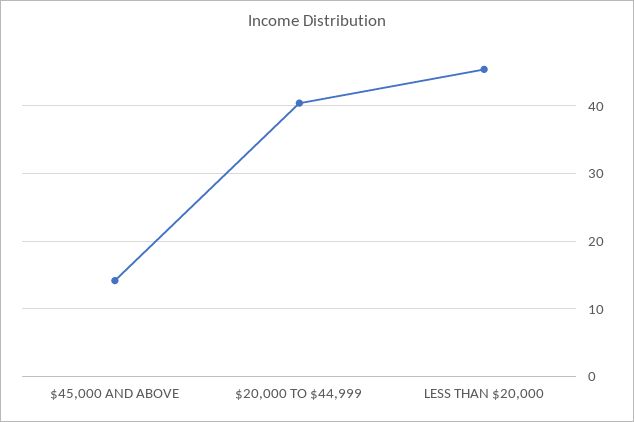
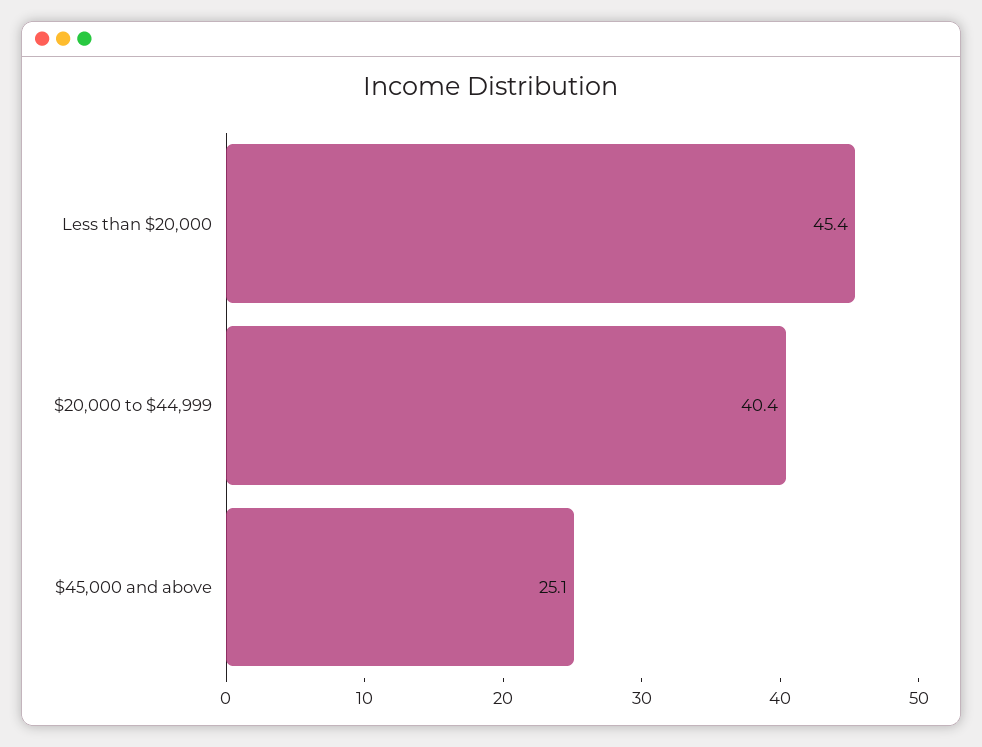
$45,000 AND ABOVE: 14 -> 25.1

